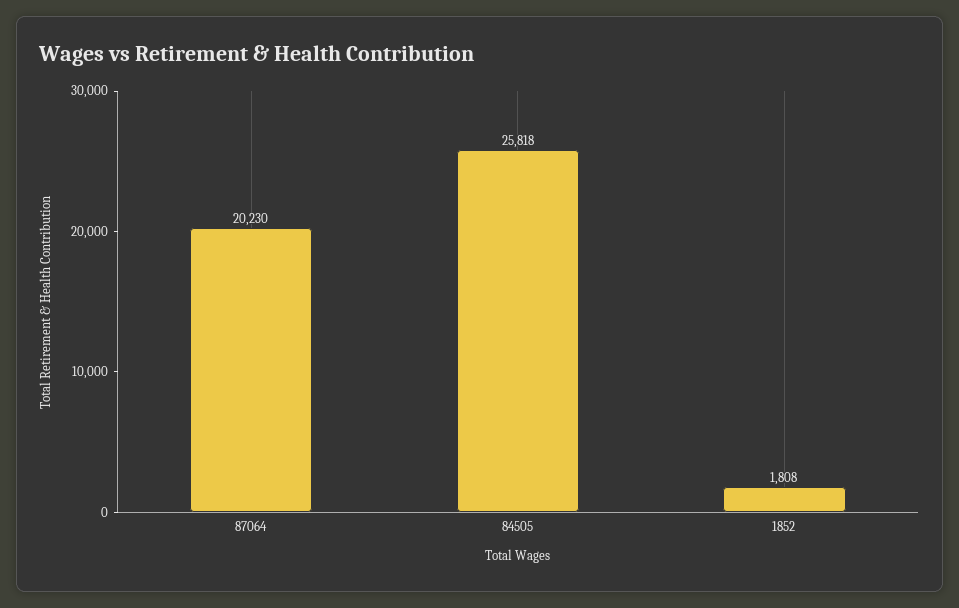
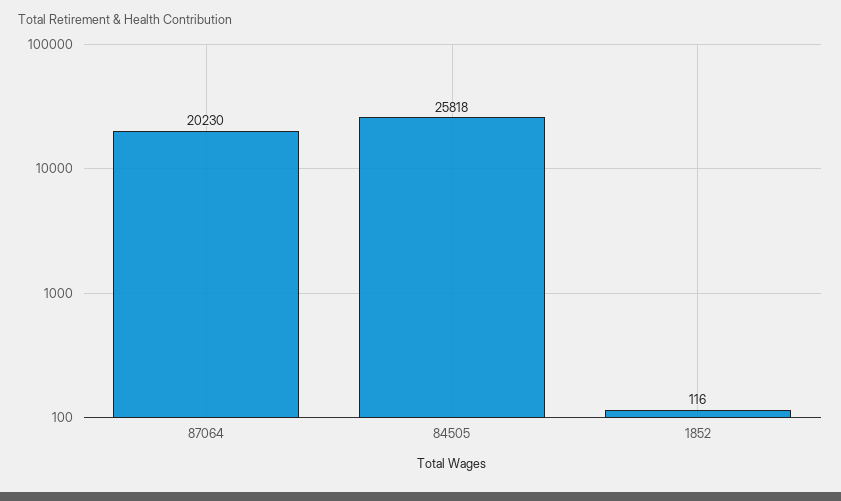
1852: 1808 -> 116

